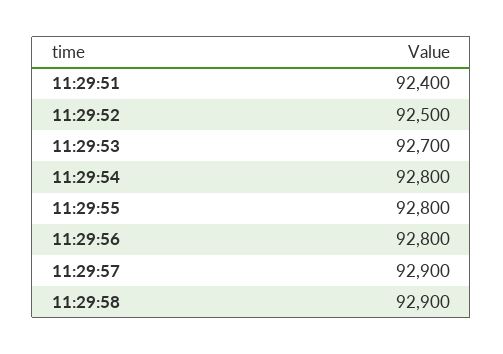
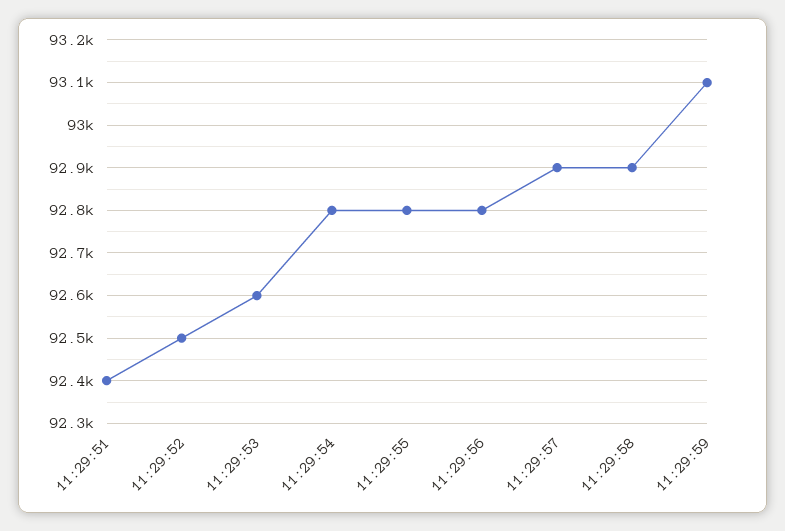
11:29:53: 92700 -> 92600
11:29:59: none -> 93100

